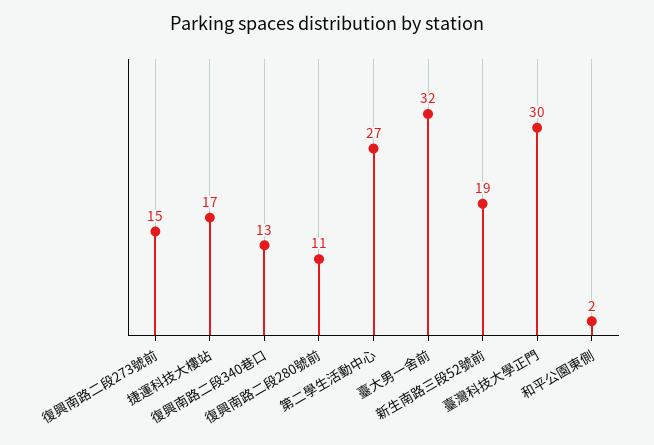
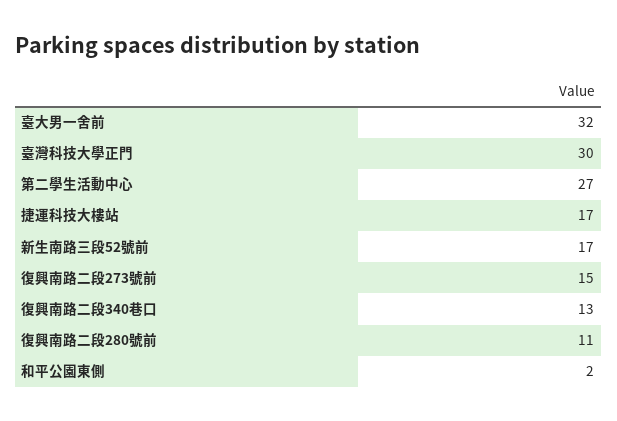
新生南路三段52號前: 19 -> 17

